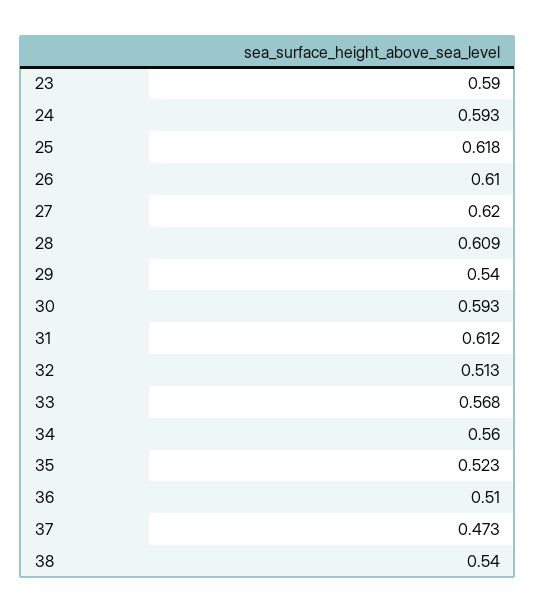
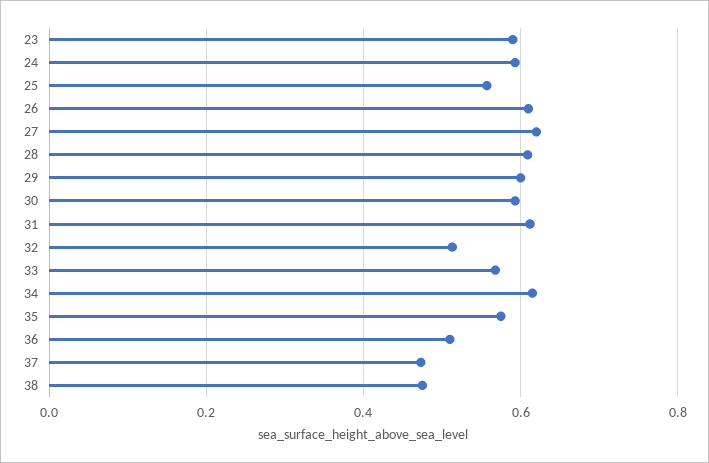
25: 0.618 -> 0.56
29: 0.54 -> 0.6
34: 0.56 -> 0.62
35: 0.523 -> 0.58
38: 0.54 -> 0.48

